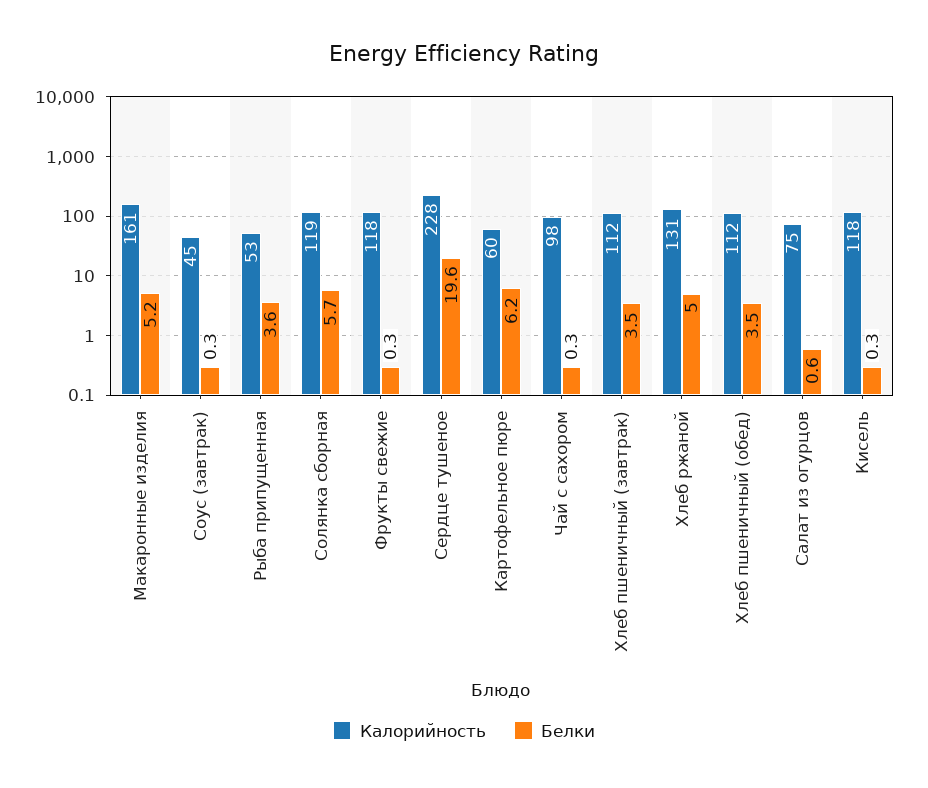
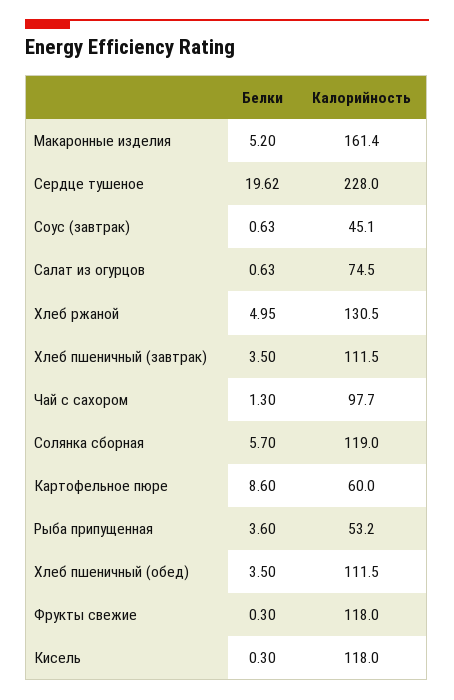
Белки, Соус (завтрак): 0.3 -> 0.63
Белки, Картофельное пюре: 6.2 -> 8.6
Белки, Чай с сахором: 0.3 -> 1.3

